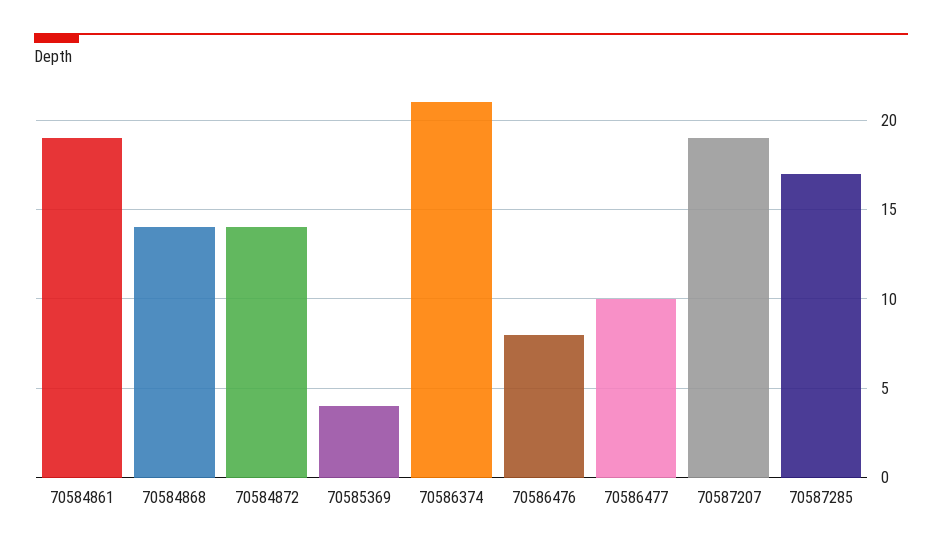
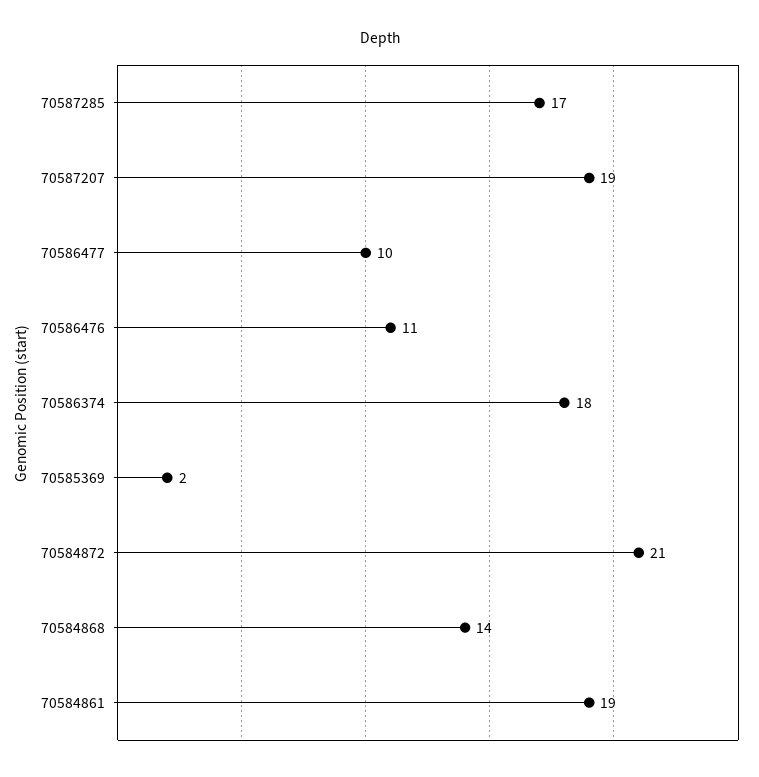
70584872: 14 -> 21
70585369: 4 -> 2
70586374: 21 -> 18
70586476: 8 -> 11

